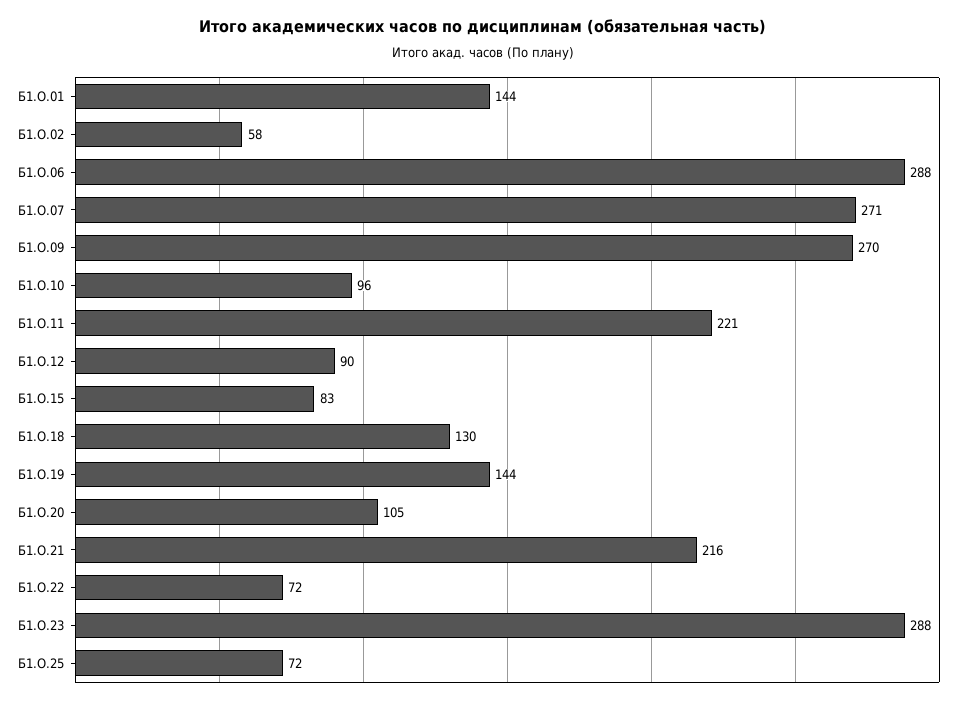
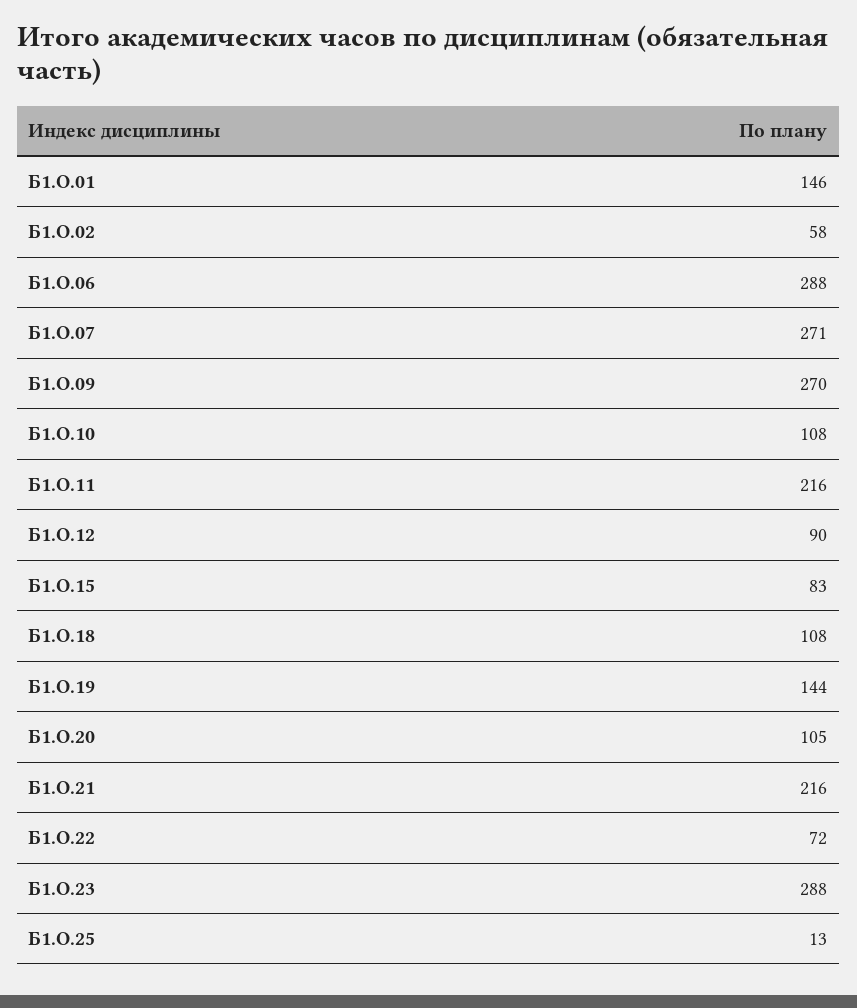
Б1.О.01: 144 -> 146
Б1.О.10: 96 -> 108
Б1.О.11: 221 -> 216
Б1.О.18: 130 -> 108
Б1.О.25: 72 -> 13

